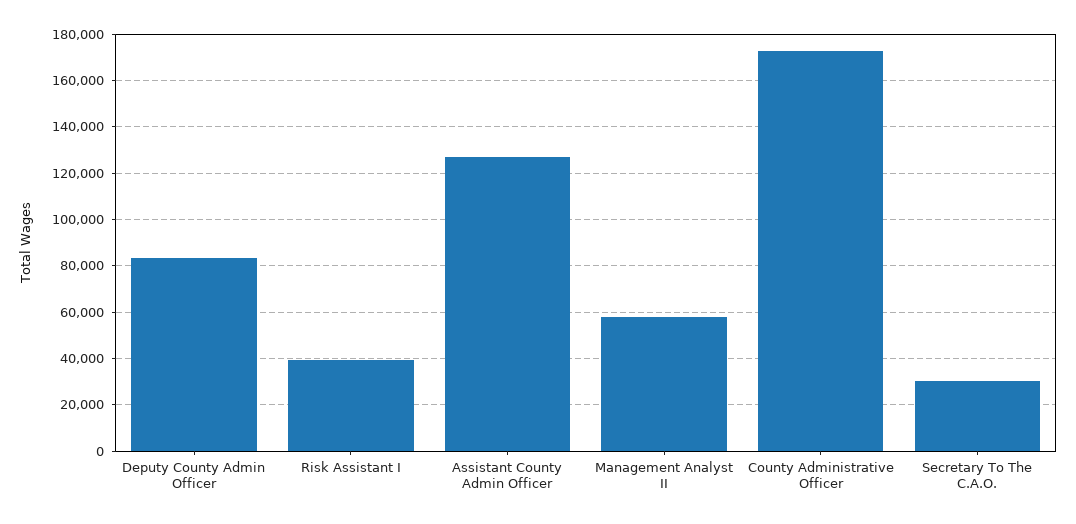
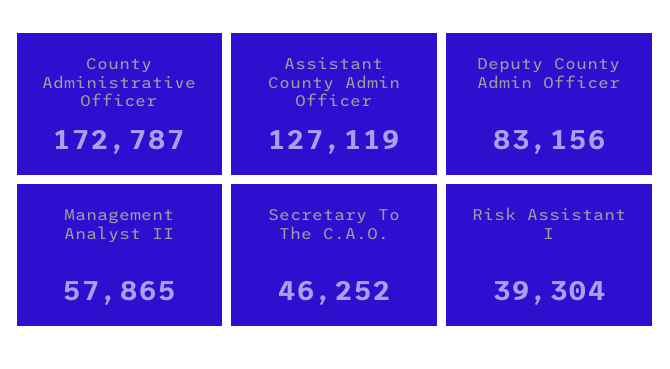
Secretary To The C.A.O.: 30000 -> 46252

